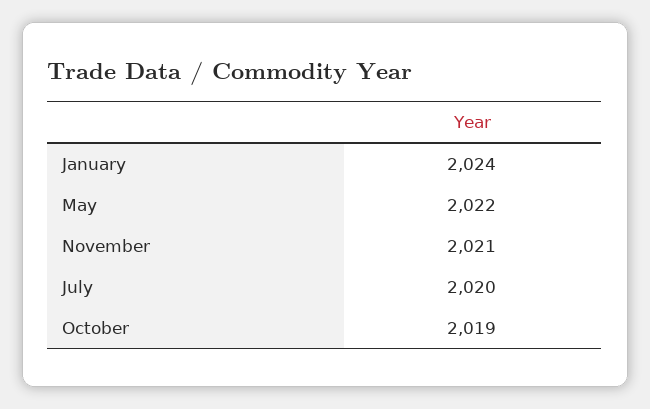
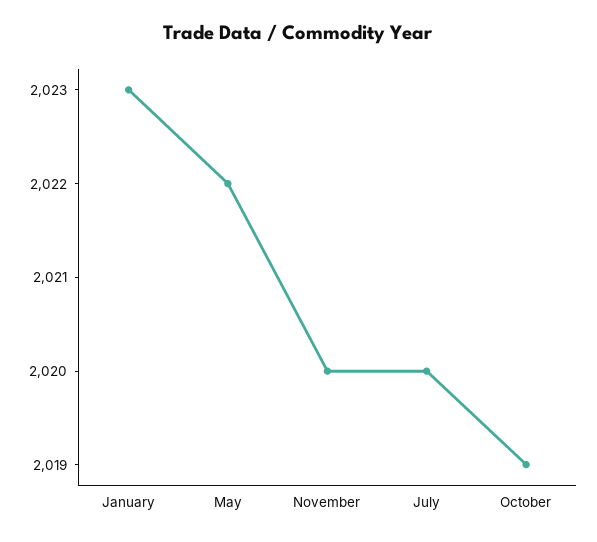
January: 2024 -> 2023
November: 2021 -> 2020

